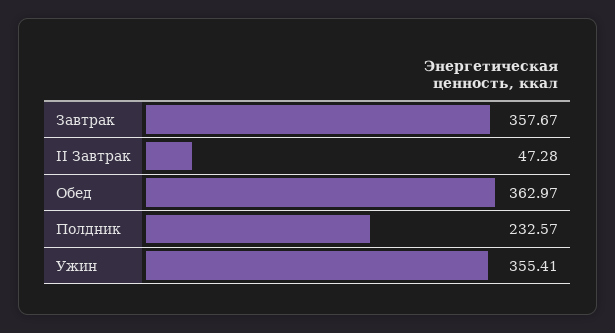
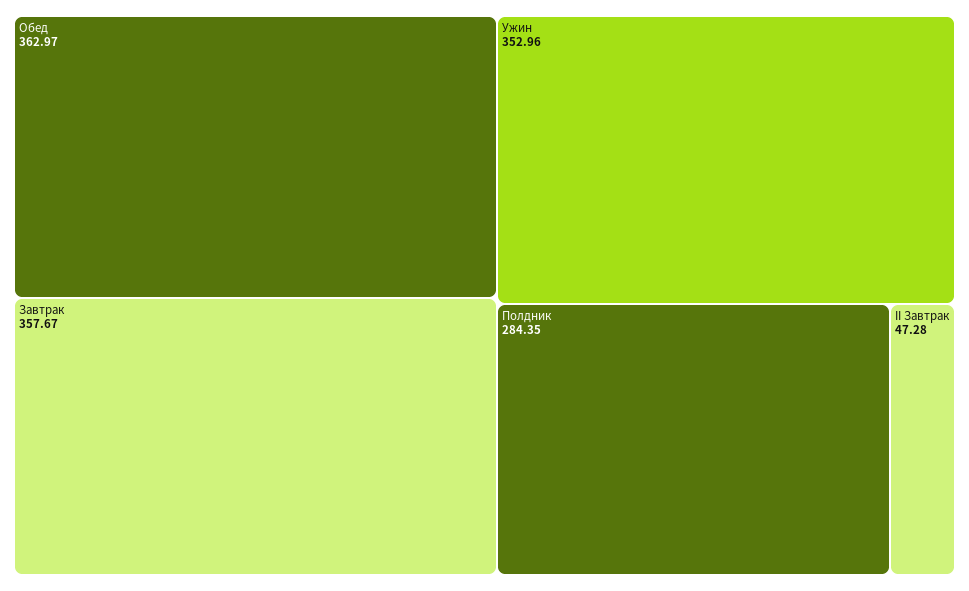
Полдник: 232.57 -> 284.35
Ужин: 355.41 -> 352.96

